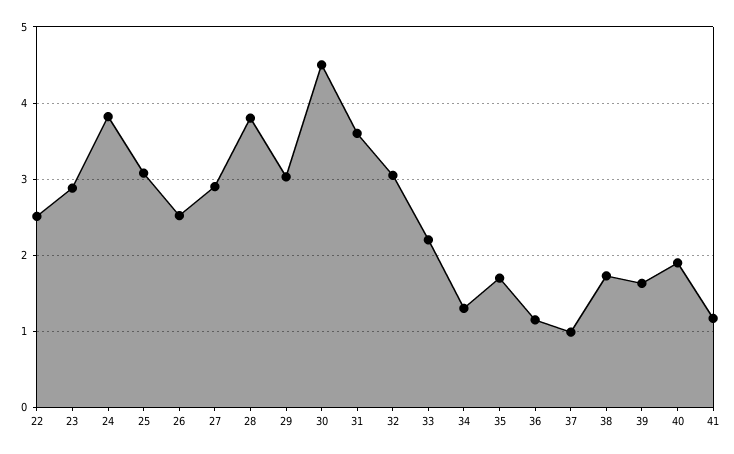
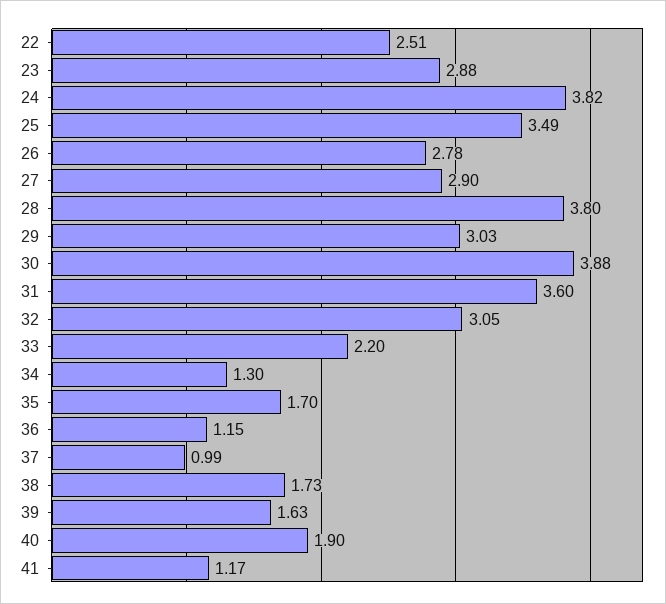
25: 3.1 -> 3.49
26: 2.5 -> 2.78
30: 4.5 -> 3.88

